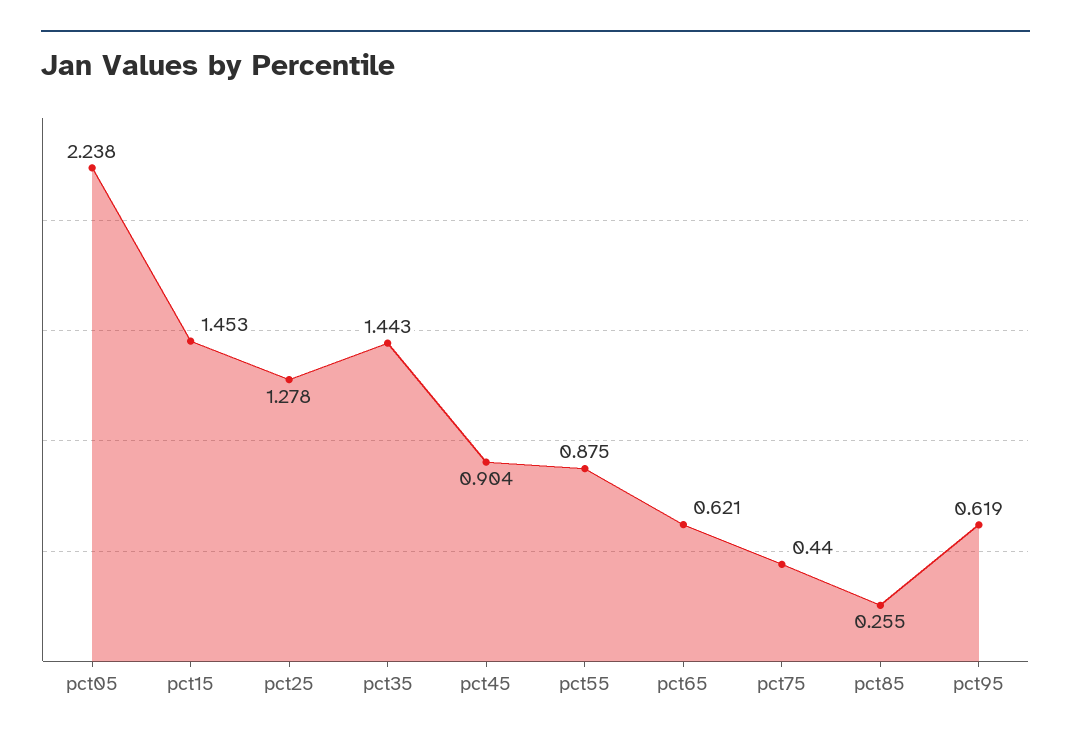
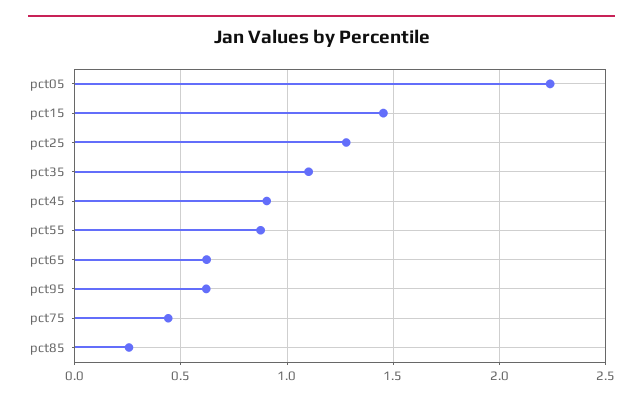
pct35: 1.443 -> 1.1

